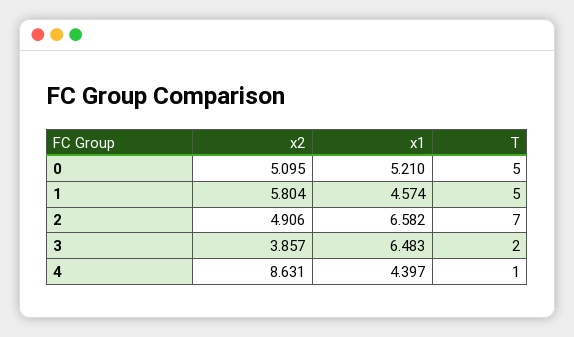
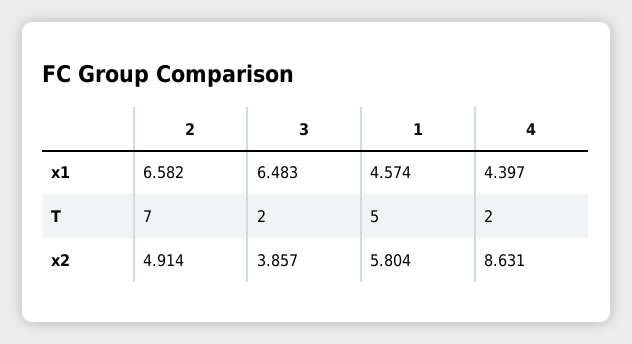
x2, 0: 5.095 -> none
x1, 0: 5.21 -> none
T, 0: 5 -> none
x2, 2: 4.906 -> 4.914
T, 4: 1 -> 2

